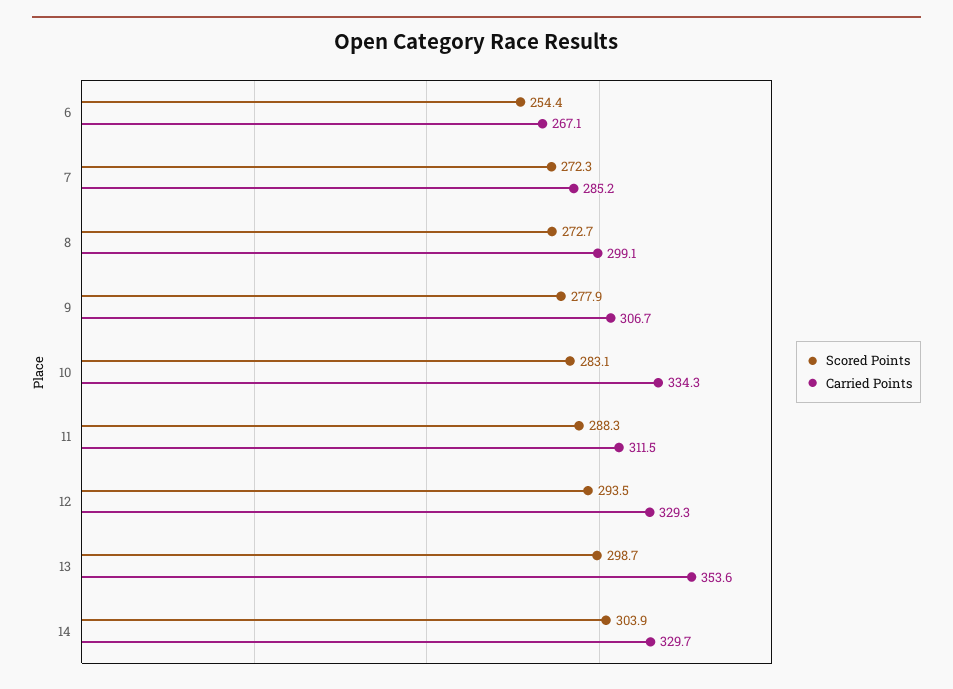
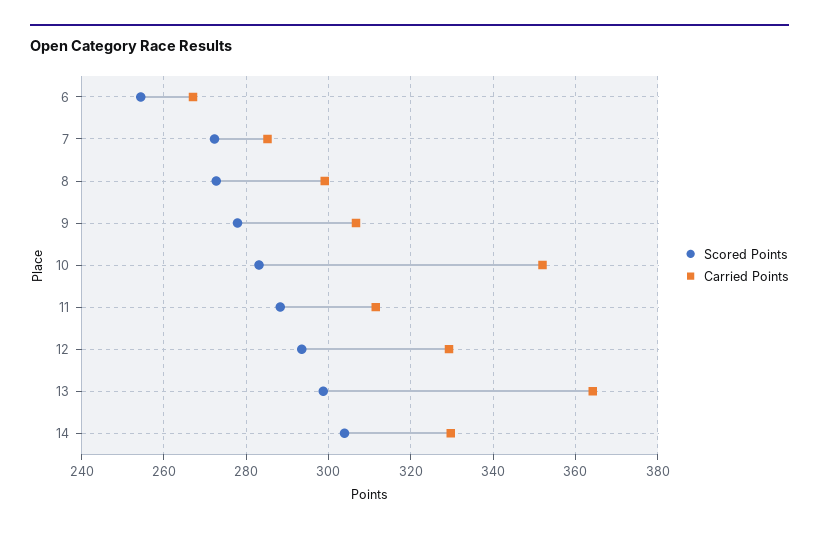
Carried Points, 10: 334.3 -> 352
Carried Points, 13: 353.6 -> 364

